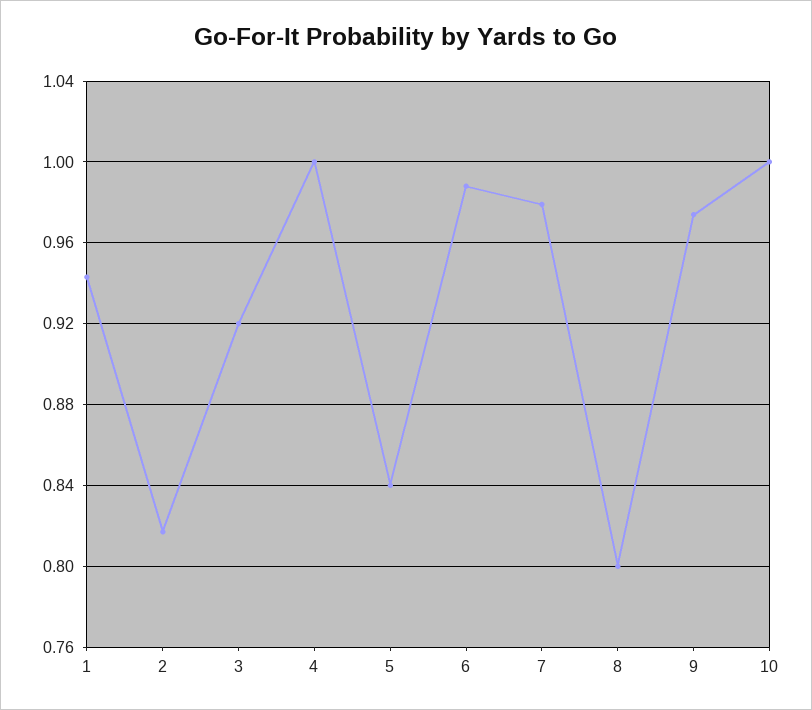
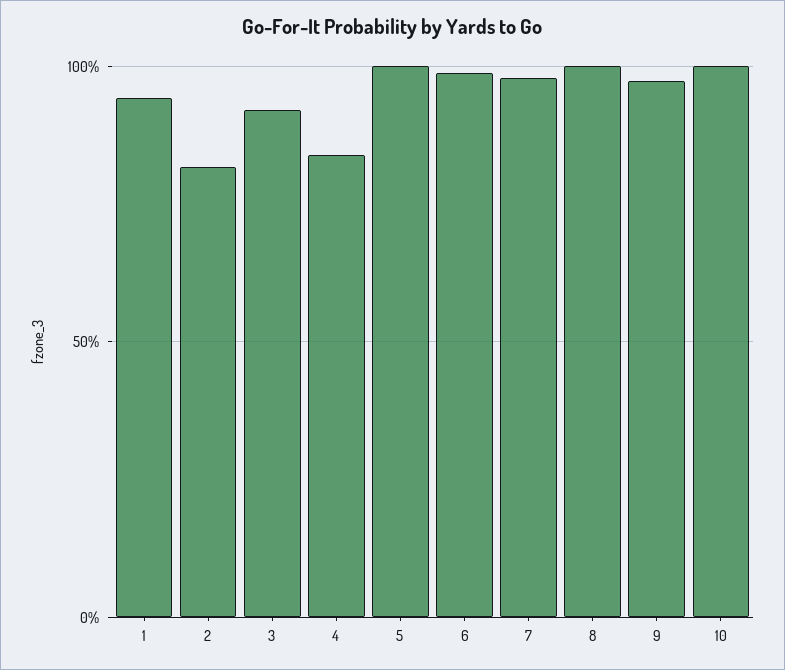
4: 1 -> 0.85
5: 0.84 -> 1
8: 0.8 -> 1

